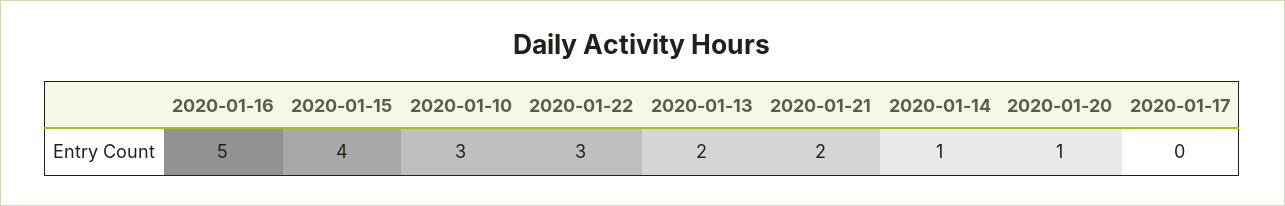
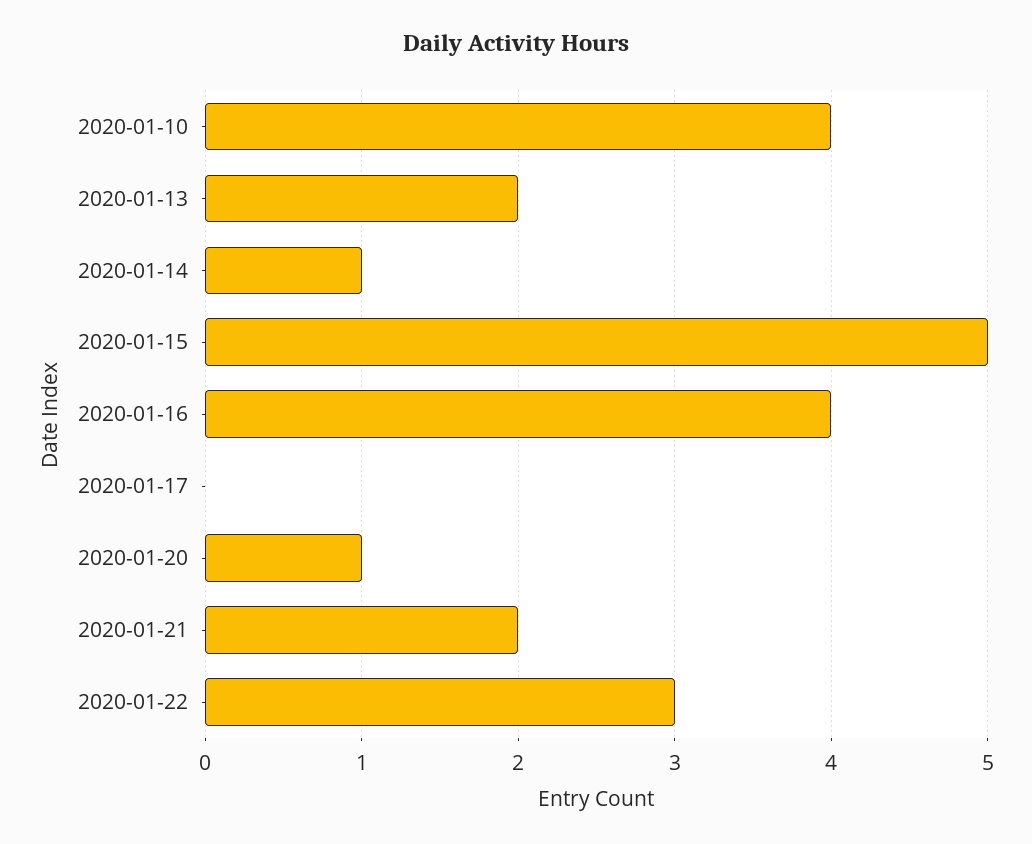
2020-01-16: 5 -> 4
2020-01-15: 4 -> 5
2020-01-10: 3 -> 4

